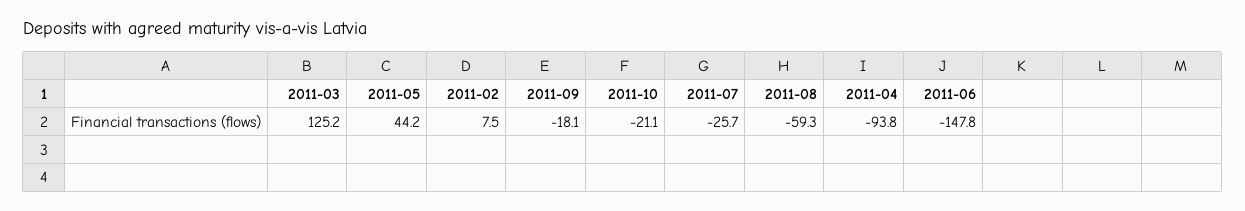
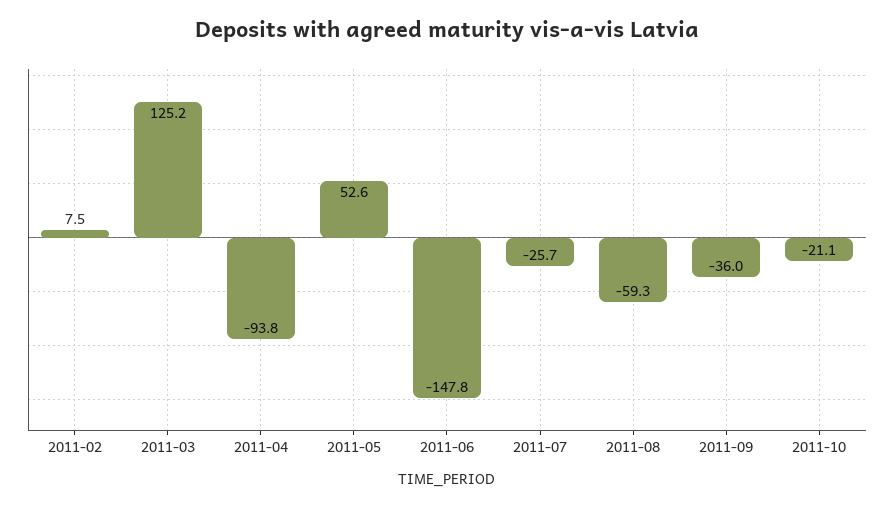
2011-05: 44.2 -> 52.6
2011-09: -18.1 -> -36

